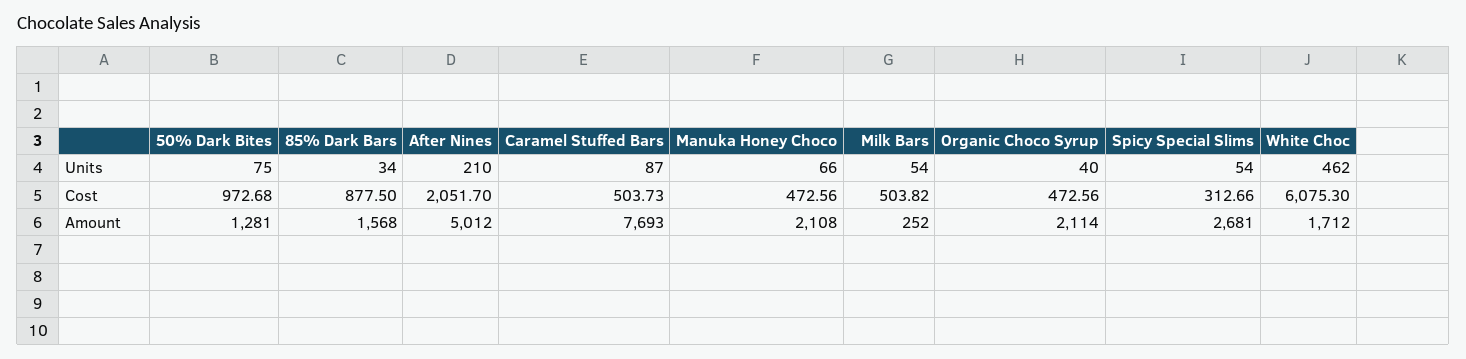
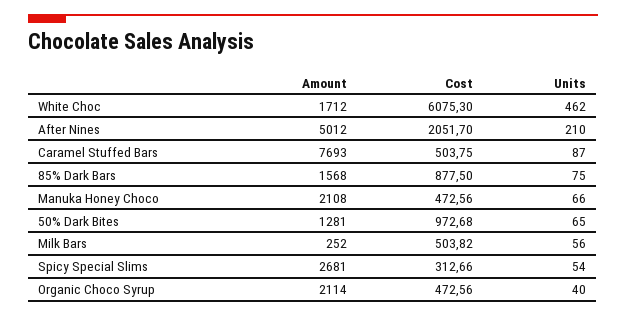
50% Dark Bites, Units: 75 -> 65
85% Dark Bars, Units: 34 -> 75
Milk Bars, Units: 54 -> 56
Caramel Stuffed Bars, Cost: 503.73 -> 503.75

